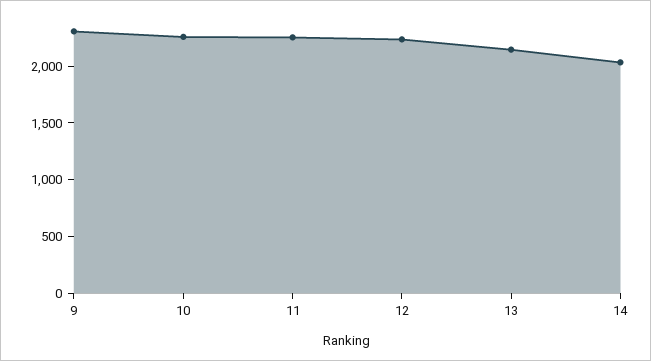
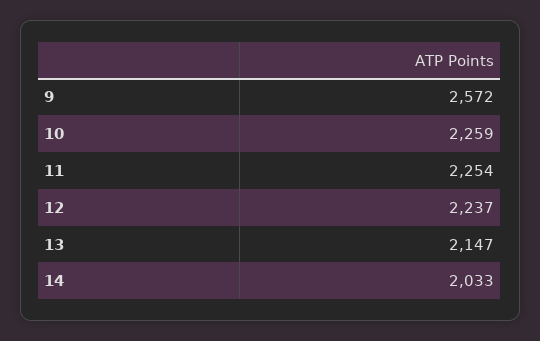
9: 2300 -> 2572

